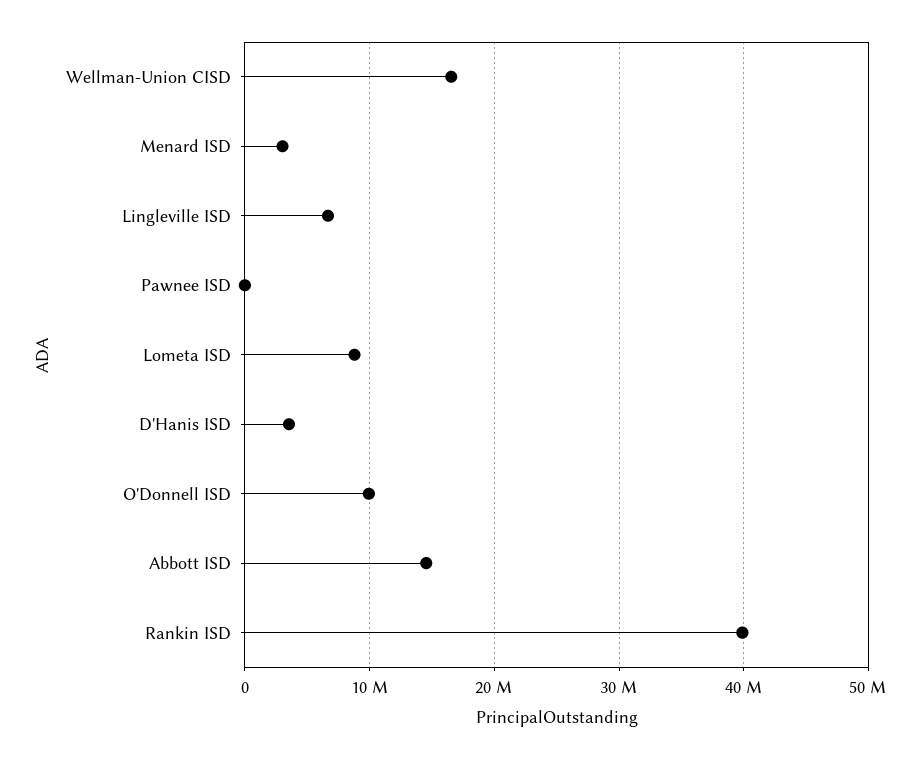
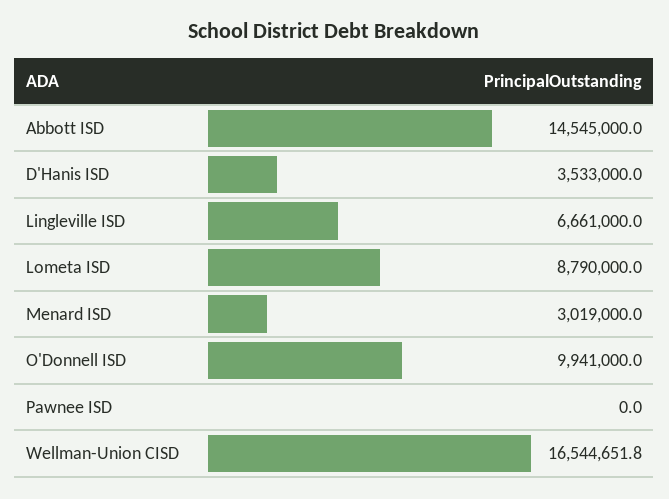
Rankin ISD: 40000000 -> none

